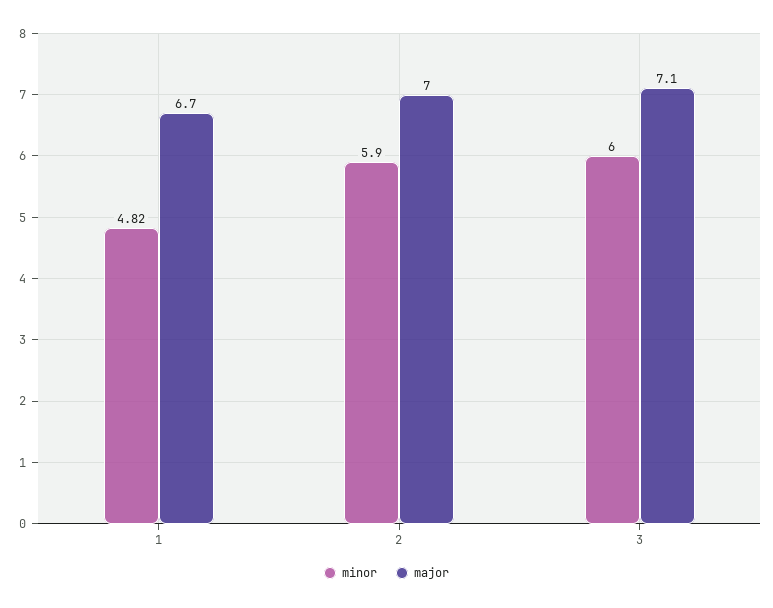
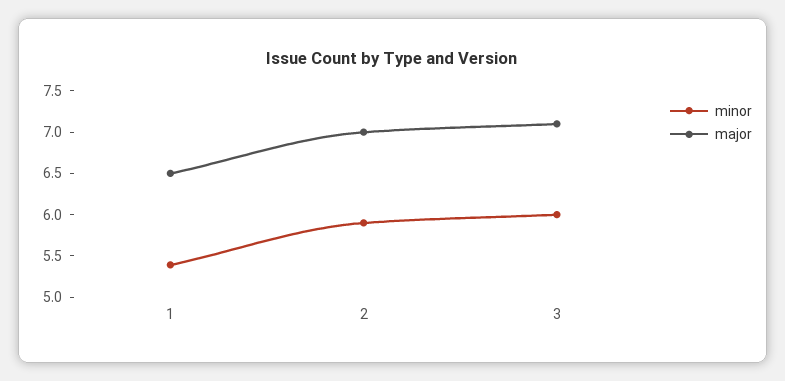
minor, 1: 4.82 -> 5.4
major, 1: 6.7 -> 6.5

